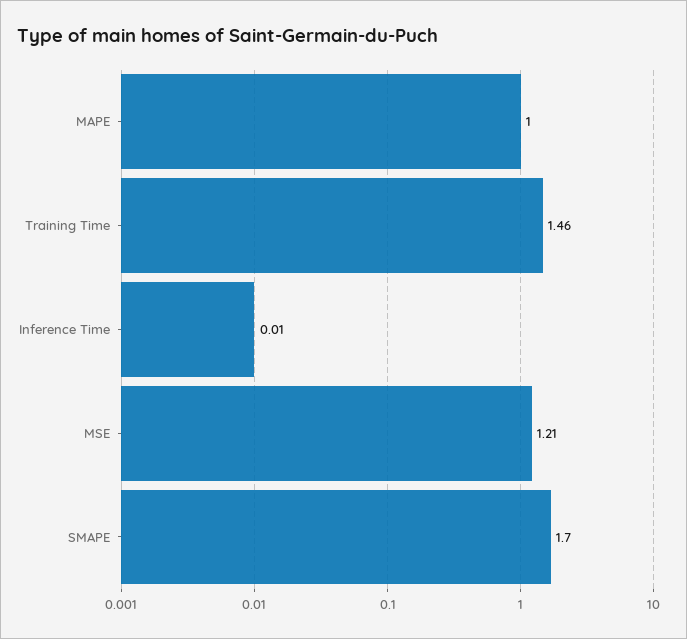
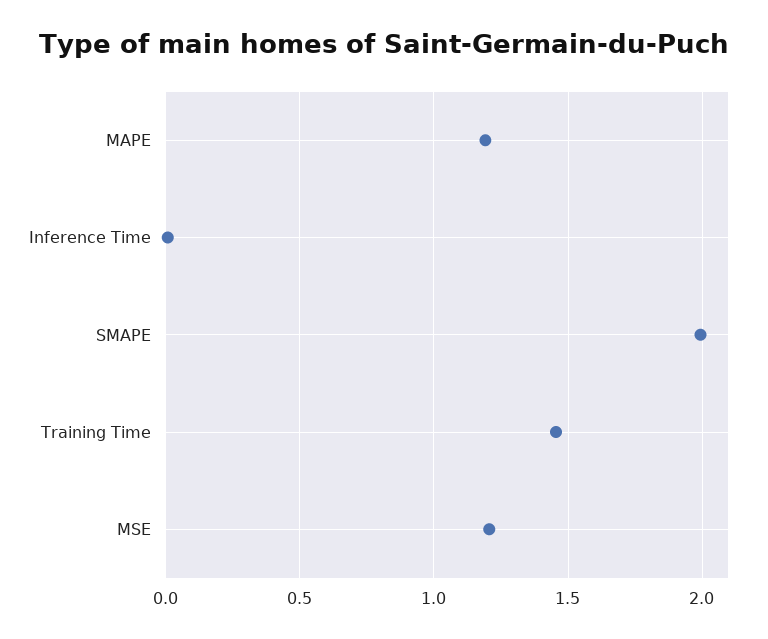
MAPE: 1 -> 1.2
SMAPE: 1.7 -> 2

